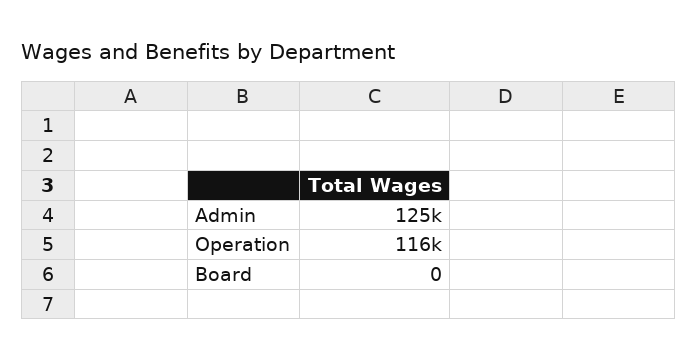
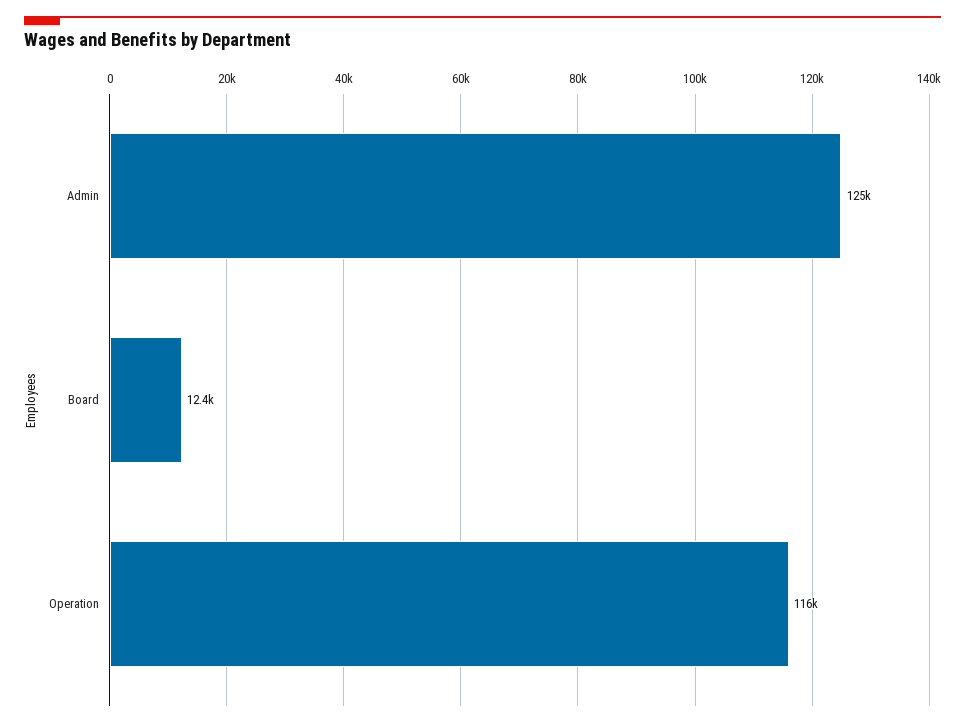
Board: 0 -> 12400

